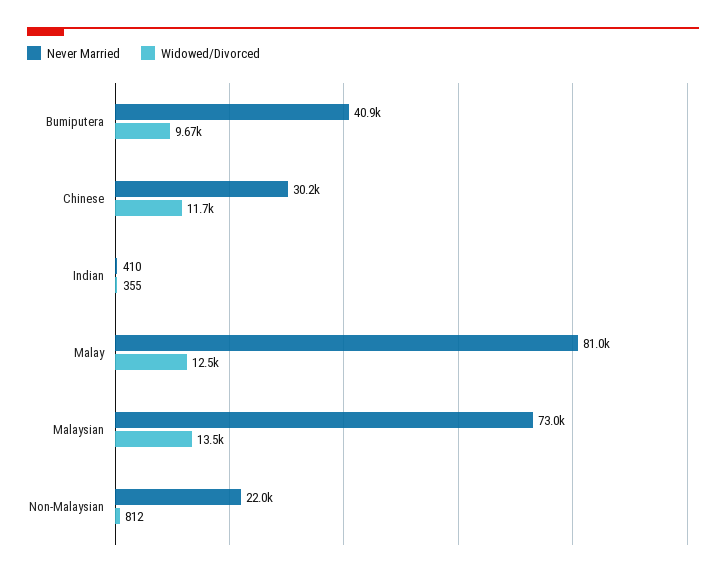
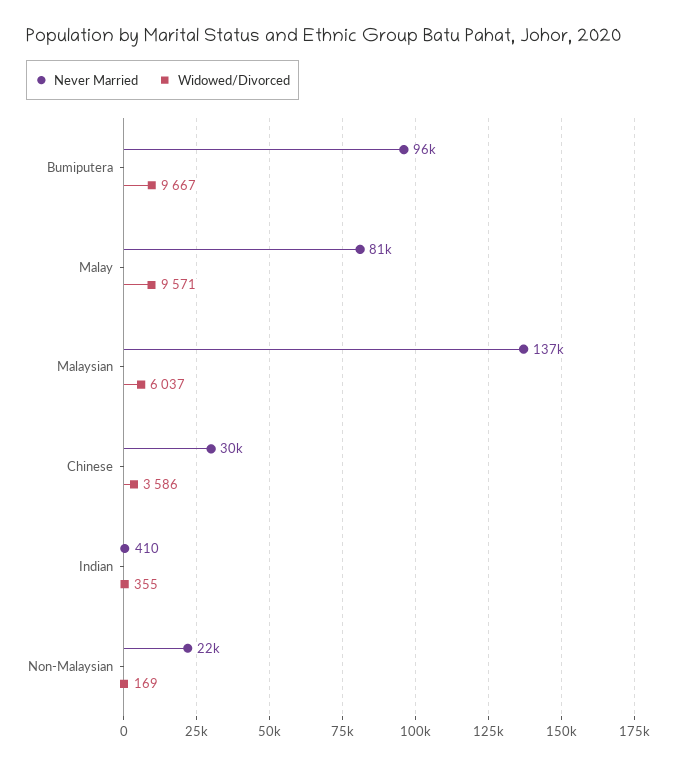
Never Married, Bumiputera: 40900 -> 96000
Widowed/Divorced, Chinese: 11700 -> 3586
Widowed/Divorced, Malay: 12500 -> 9571
Never Married, Malaysian: 73000 -> 137000
Widowed/Divorced, Malaysian: 13500 -> 6037
Widowed/Divorced, Non-Malaysian: 812 -> 169

